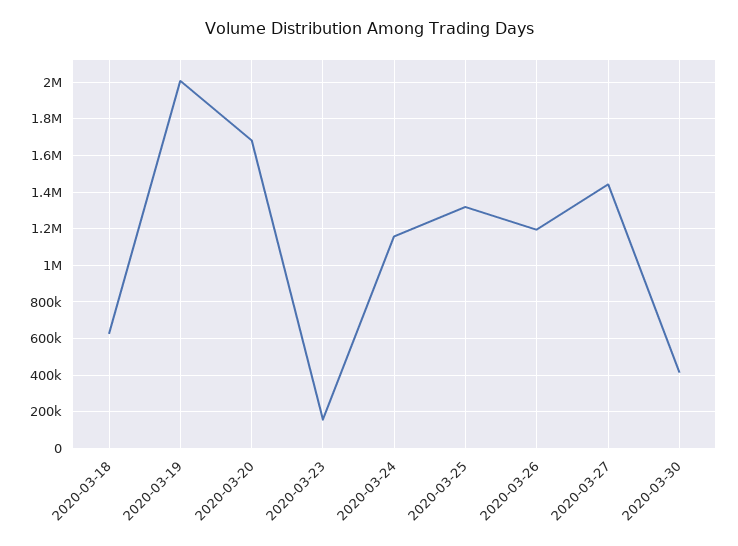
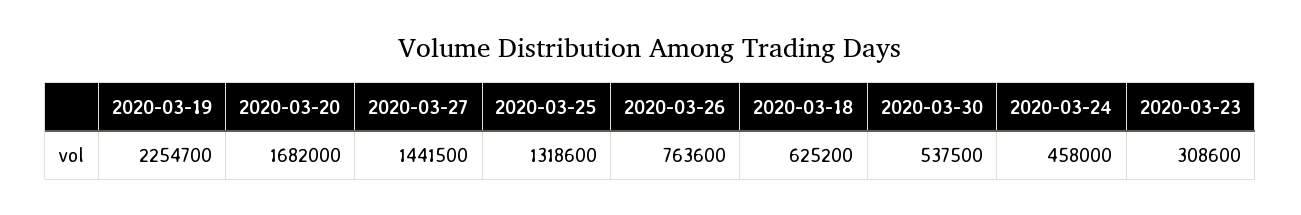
2020-03-19: 2000000 -> 2254700
2020-03-23: 150000 -> 308600
2020-03-24: 1150000 -> 458000
2020-03-26: 1200000 -> 763600
2020-03-30: 400000 -> 537500

